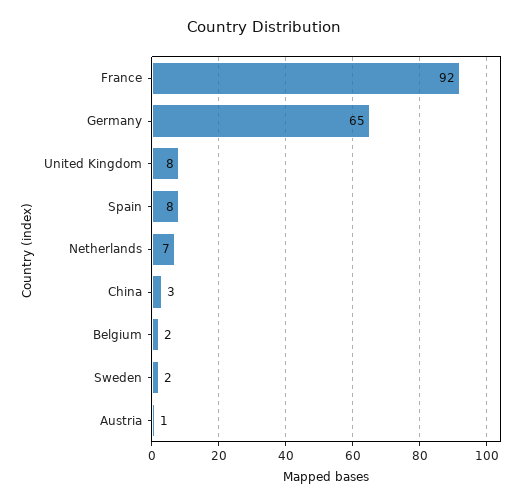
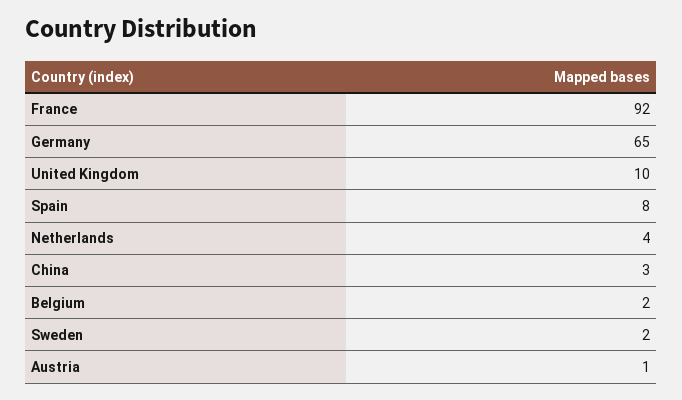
United Kingdom: 8 -> 10
Netherlands: 7 -> 4

